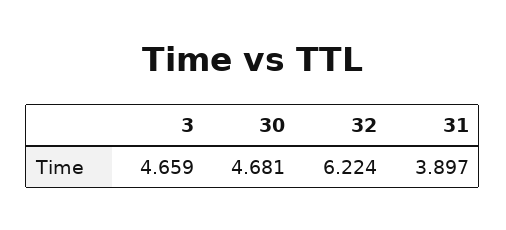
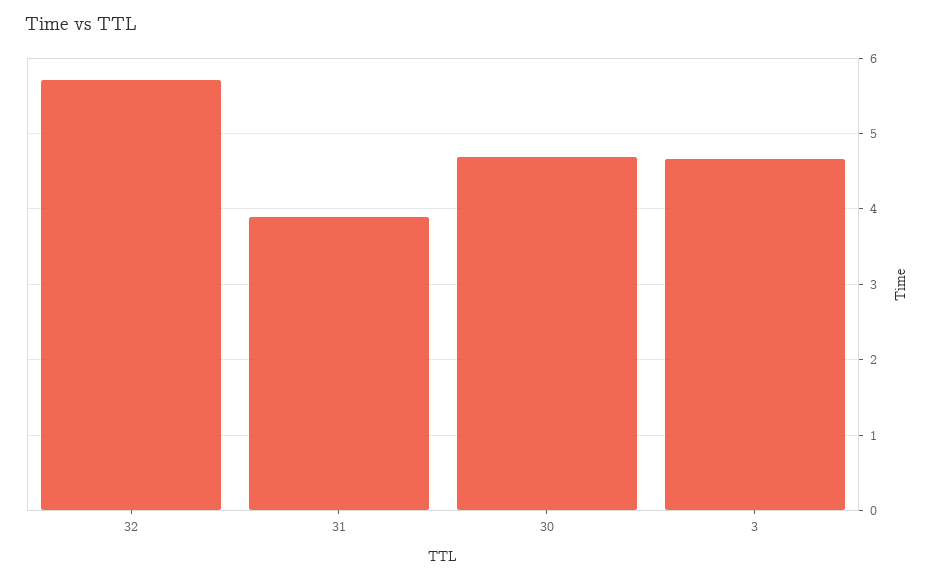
32: 6.224 -> 5.7

